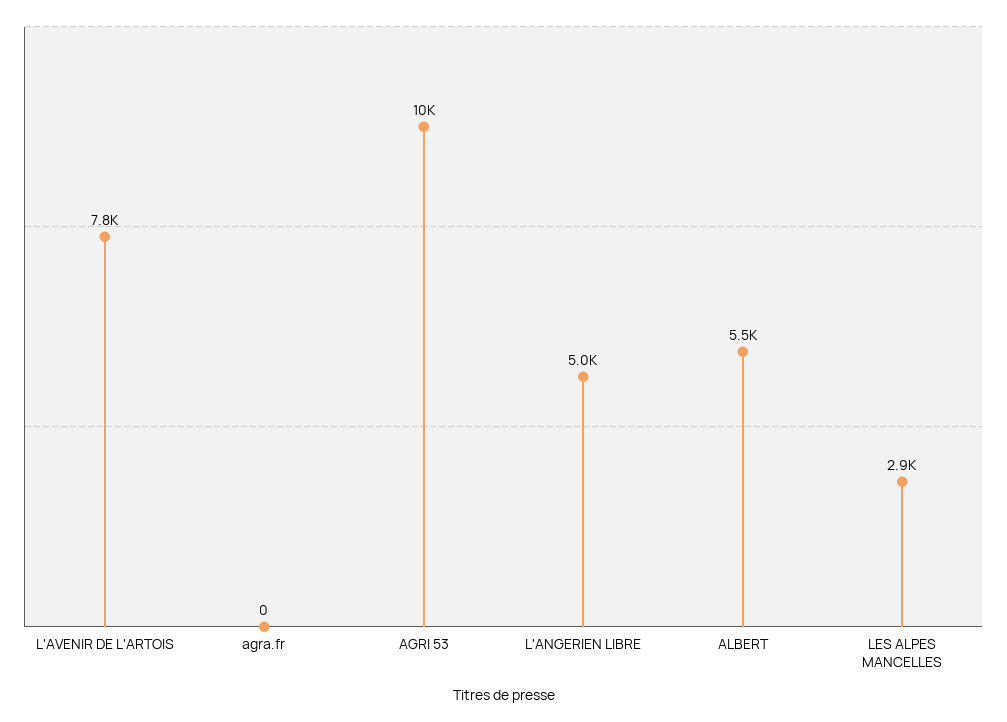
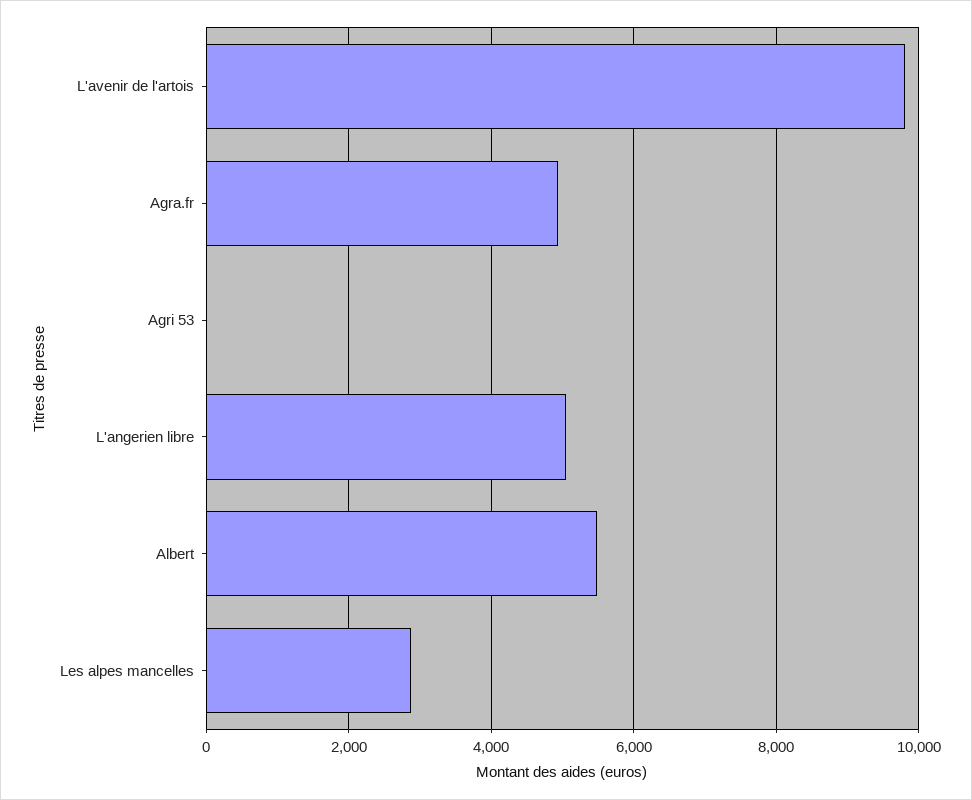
L'AVENIR DE L'ARTOIS: 7800 -> 9800
agra.fr: 0 -> 5000
AGRI 53: 10000 -> 0

